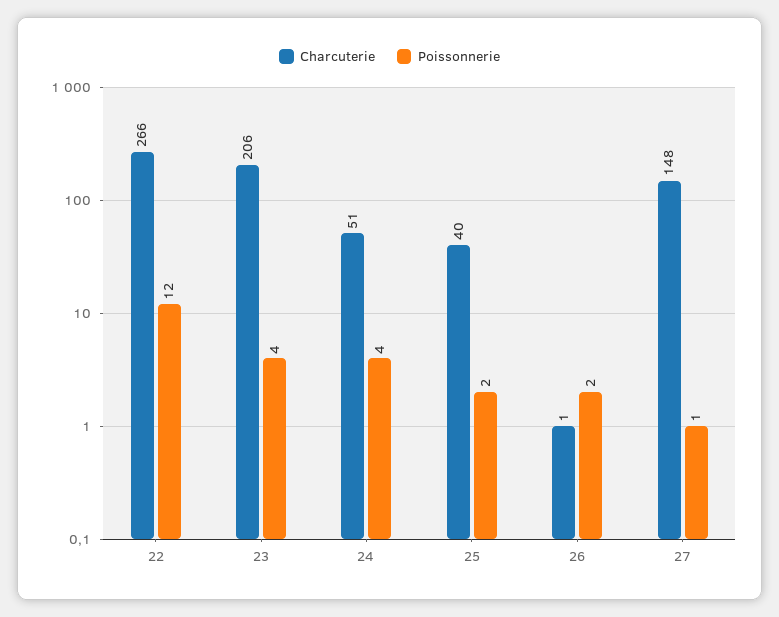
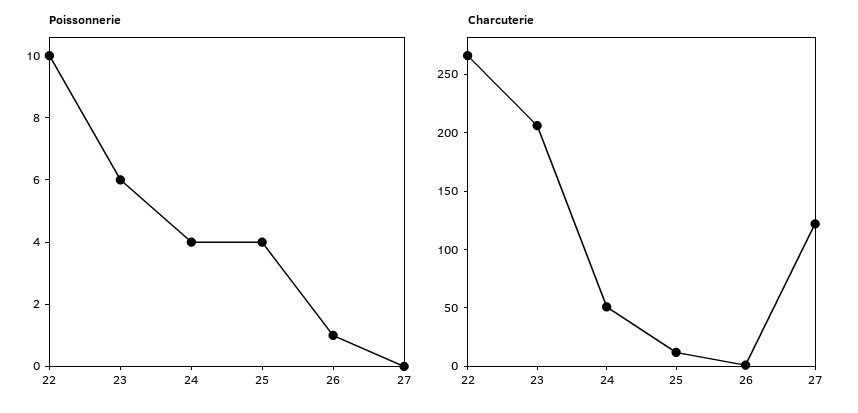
Poissonnerie, 22: 12 -> 10
Poissonnerie, 23: 4 -> 6
Charcuterie, 25: 40 -> 10
Poissonnerie, 25: 2 -> 4
Poissonnerie, 26: 2 -> 1
Charcuterie, 27: 148 -> 120
Poissonnerie, 27: 1 -> 0

